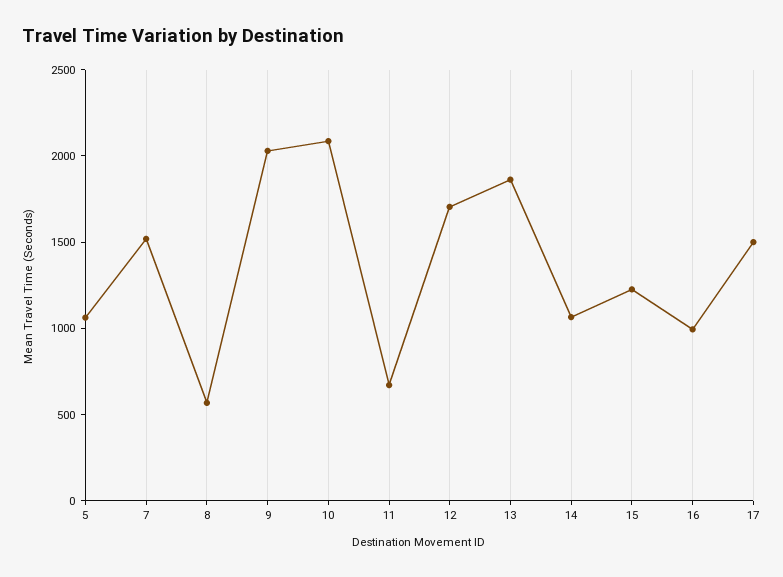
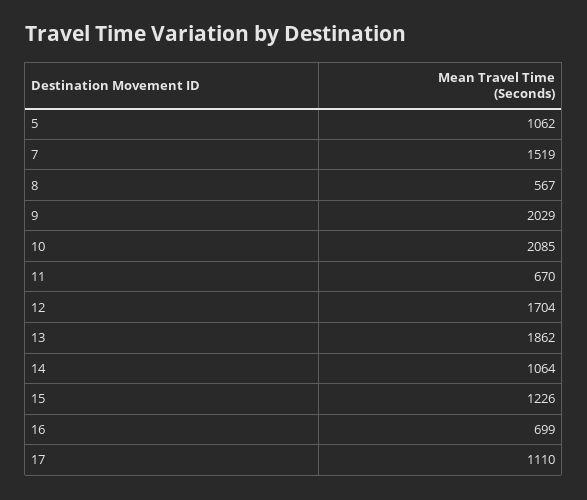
16: 1000 -> 699
17: 1500 -> 1110

